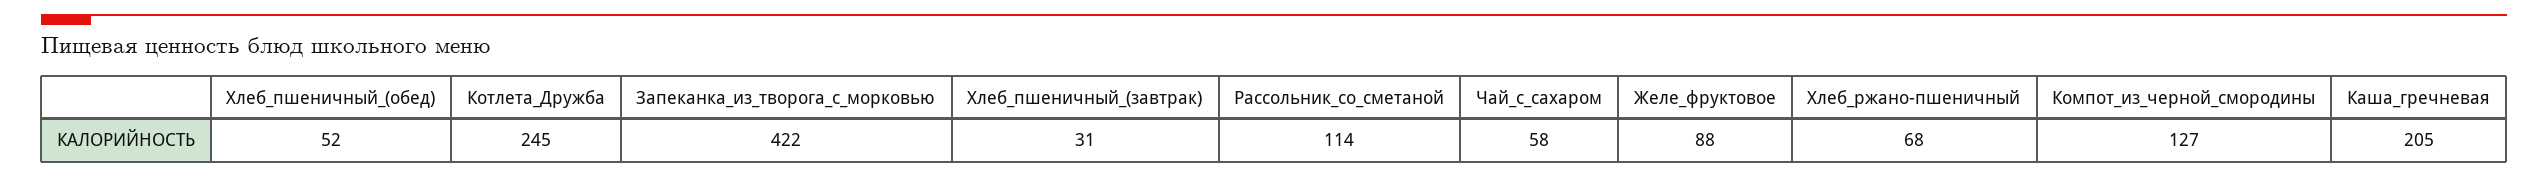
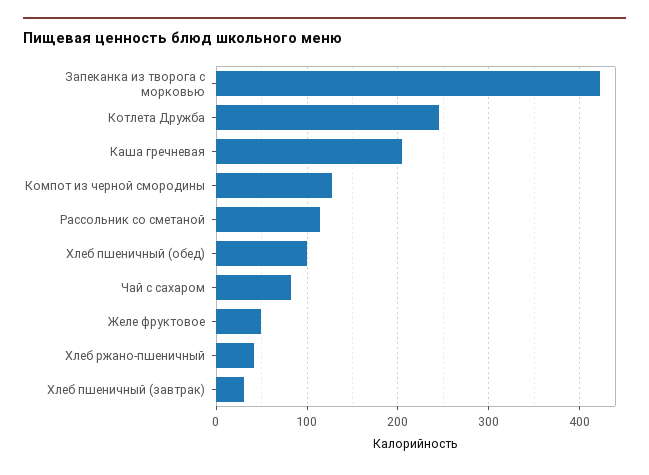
Хлеб_пшеничный_(обед): 52 -> 100
Чай_с_сахаром: 58 -> 80
Желе_фруктовое: 88 -> 50
Хлеб_ржано-пшеничный: 68 -> 40

